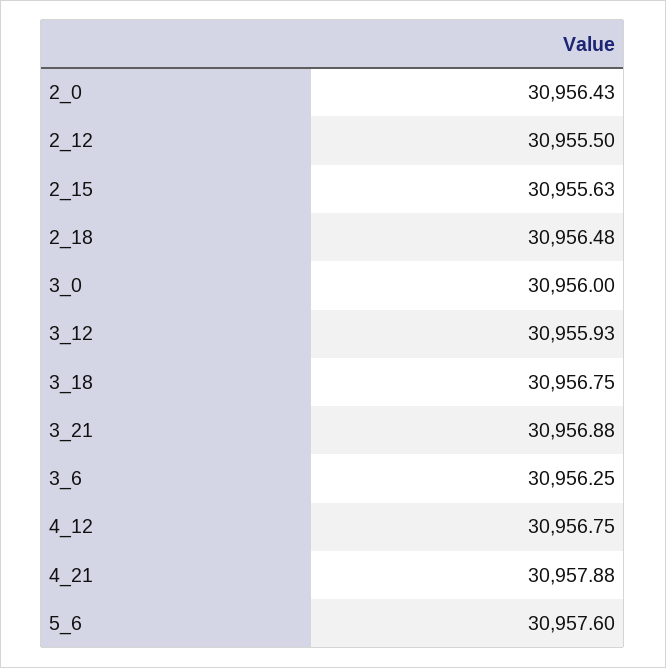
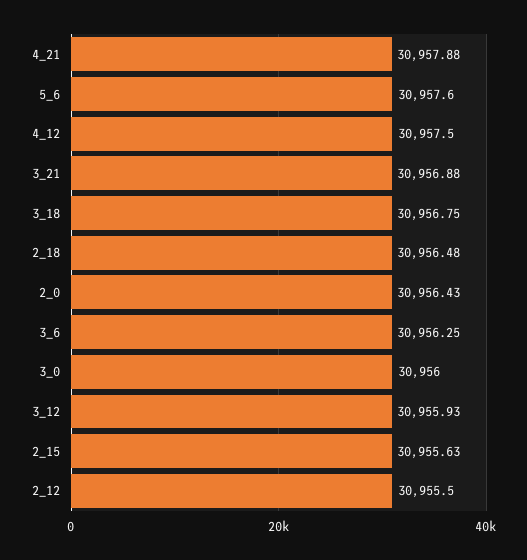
4_12: 30956.75 -> 30957.5

